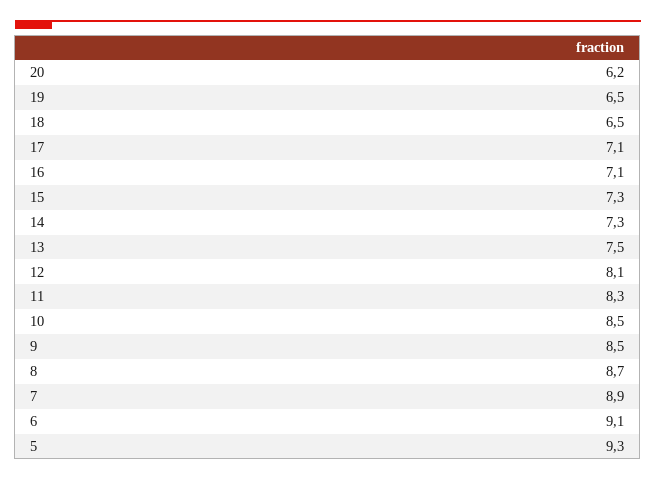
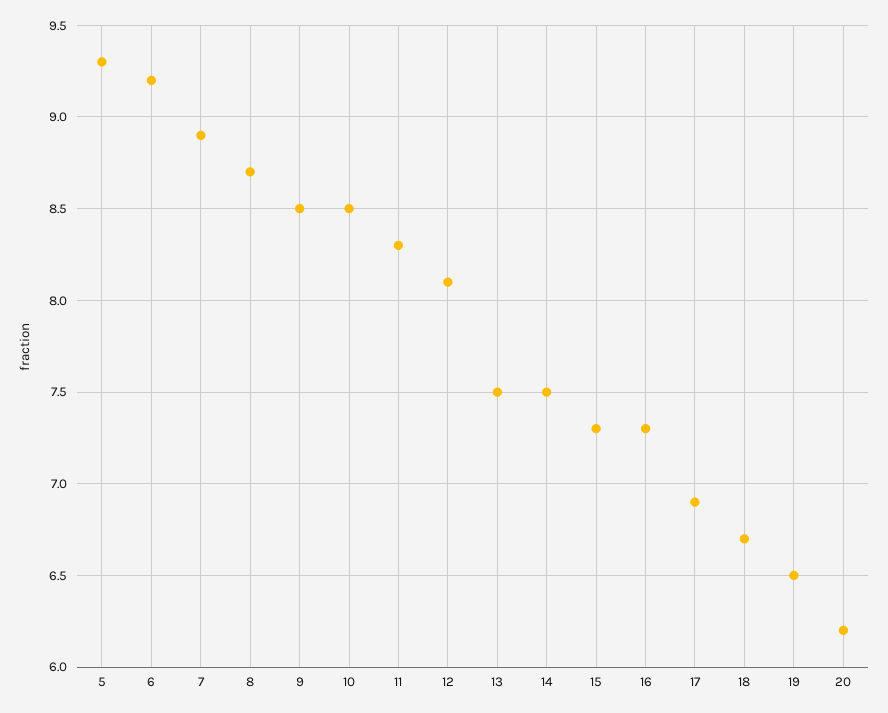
18: 6.5 -> 6.7
17: 7.1 -> 6.9
16: 7.1 -> 7.3
14: 7.3 -> 7.5
6: 9.1 -> 9.2

